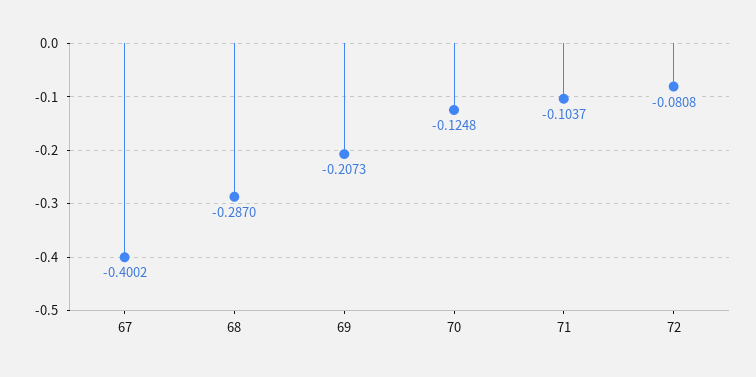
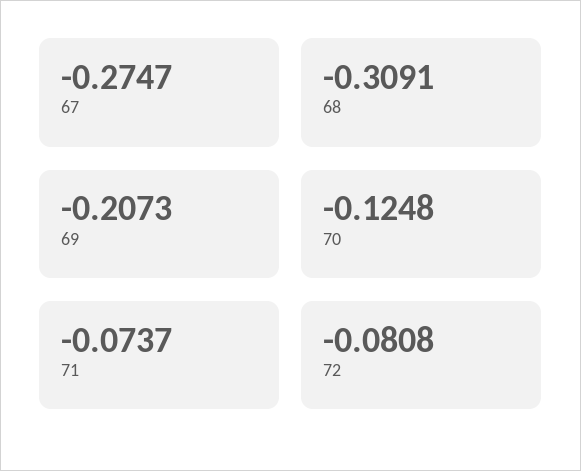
67: -0.4002 -> -0.2747
68: -0.287 -> -0.3091
71: -0.1037 -> -0.0737

